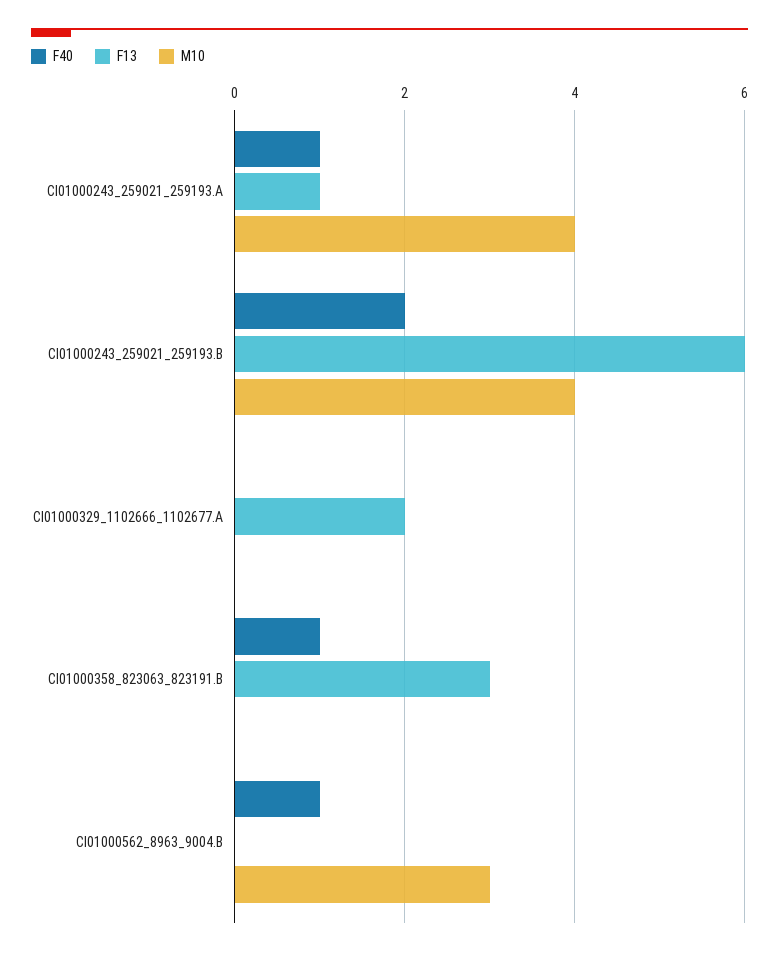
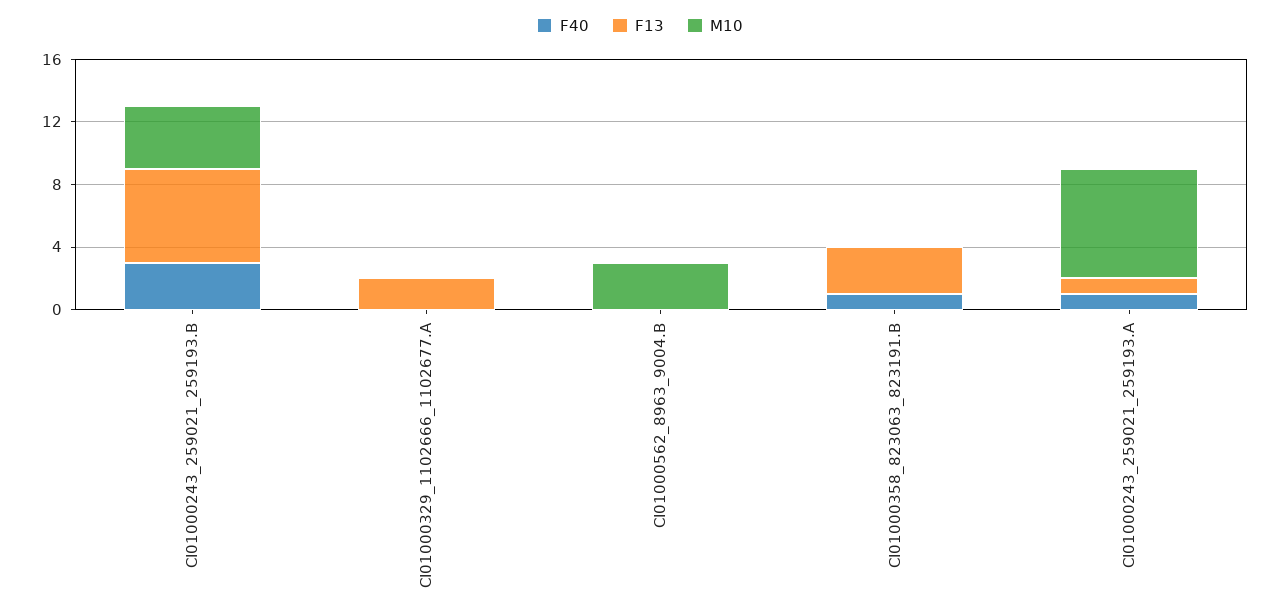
M10, CI01000243_259021_259193.A: 4 -> 7
F40, CI01000243_259021_259193.B: 2 -> 3
F40, CI01000562_8963_9004.B: 1 -> 0

